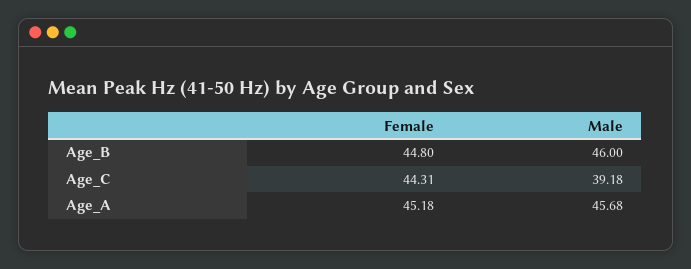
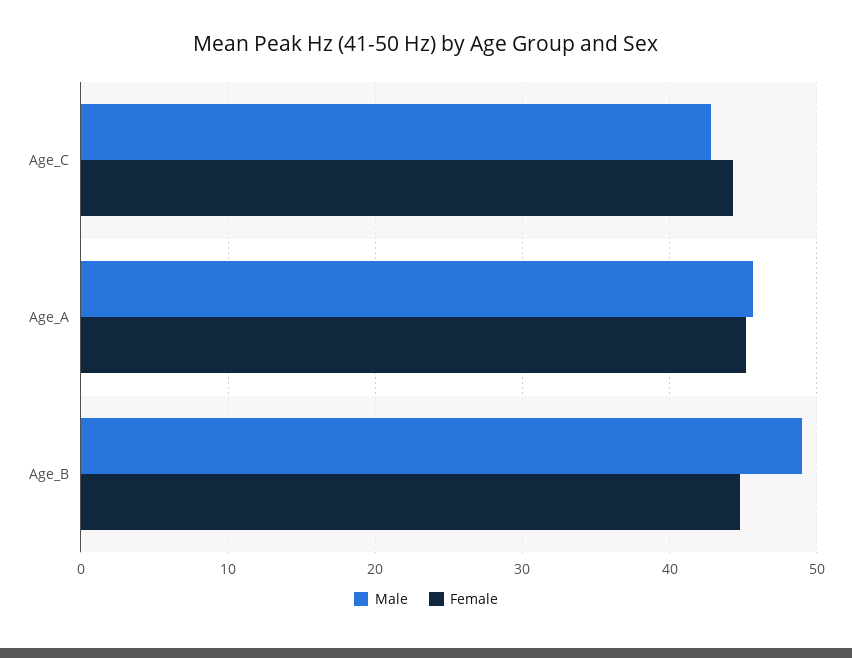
Male, Age_B: 46 -> 49
Male, Age_C: 39.18 -> 43

